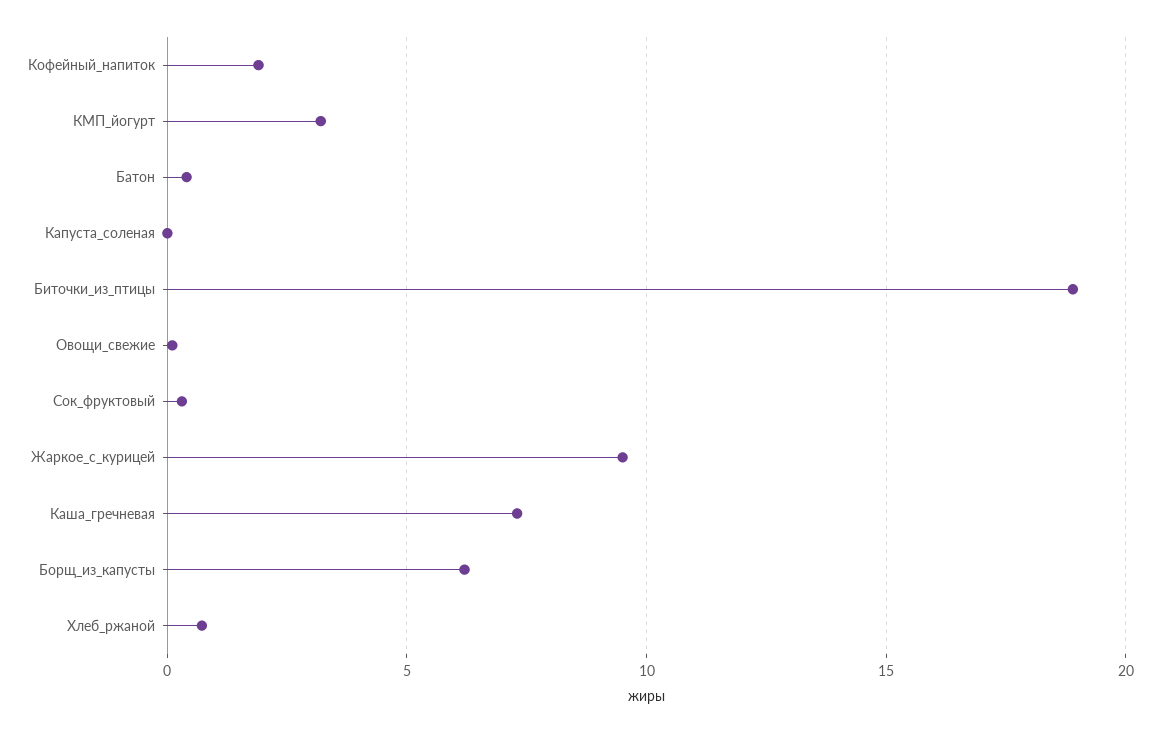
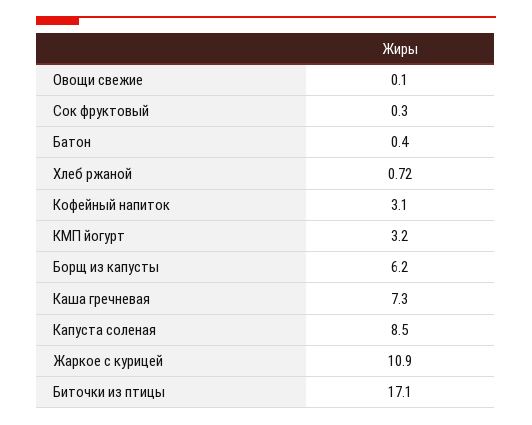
Кофейный_напиток: 2 -> 3.1
Капуста_соленая: 0 -> 8.5
Биточки_из_птицы: 19 -> 17.1
Жаркое_с_курицей: 9.5 -> 10.9

